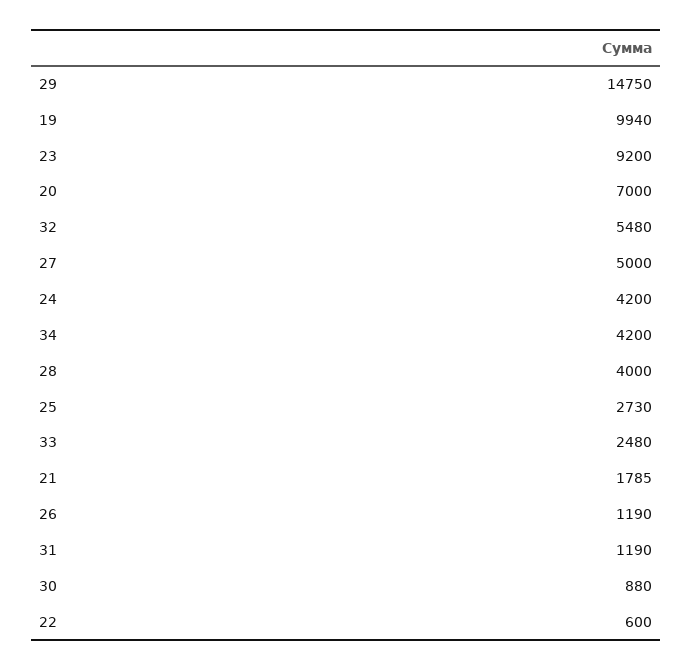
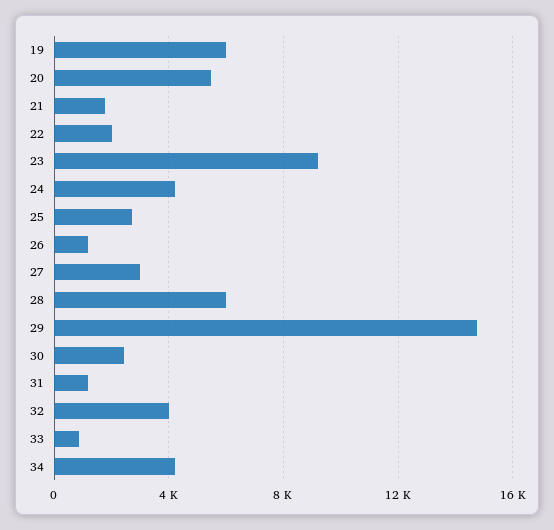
19: 9940 -> 6000
20: 7000 -> 5500
32: 5480 -> 4000
27: 5000 -> 3000
28: 4000 -> 6000
33: 2480 -> 1000
30: 880 -> 2500
22: 600 -> 2000

